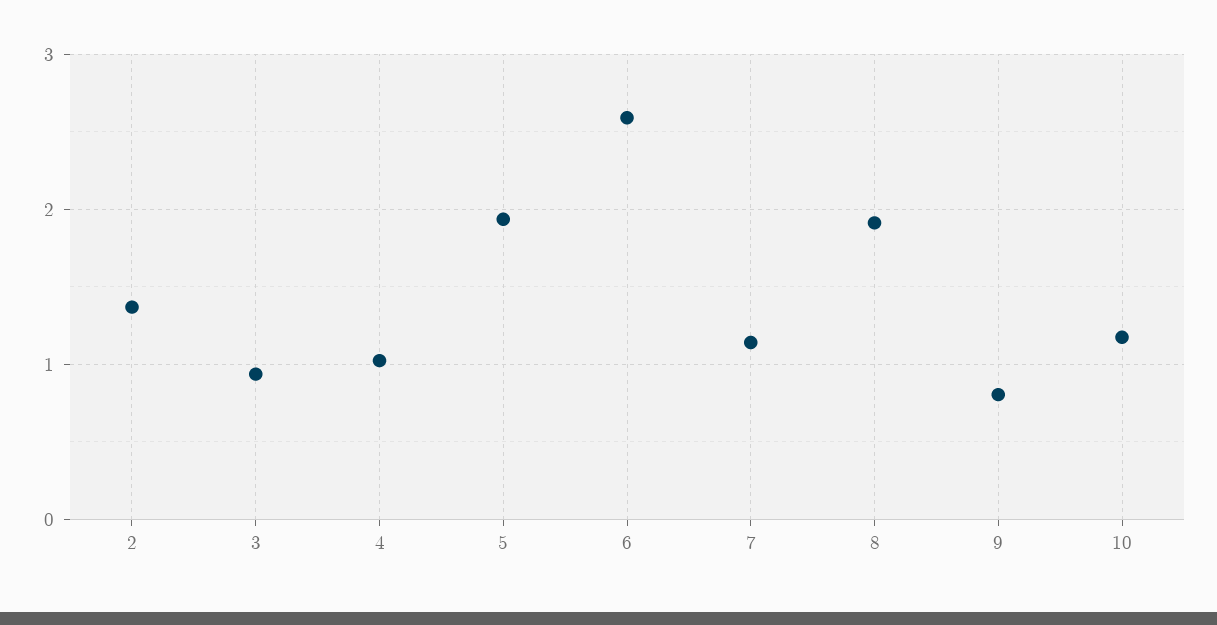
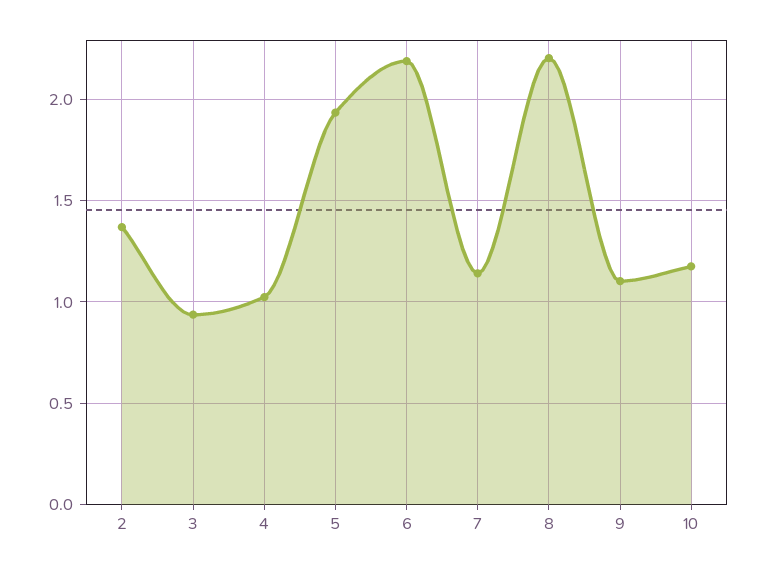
6: 2.6 -> 2.2
8: 1.9 -> 2.2
9: 0.8 -> 1.1

